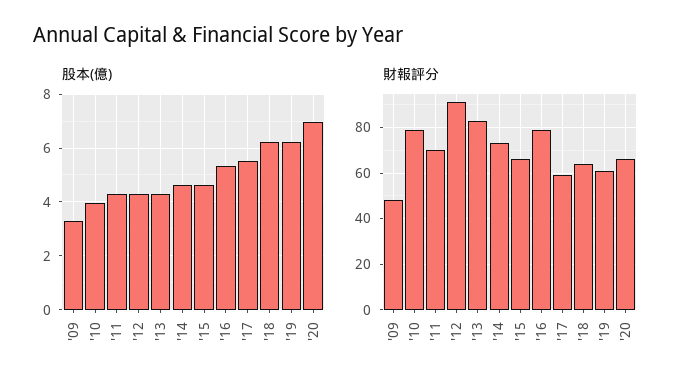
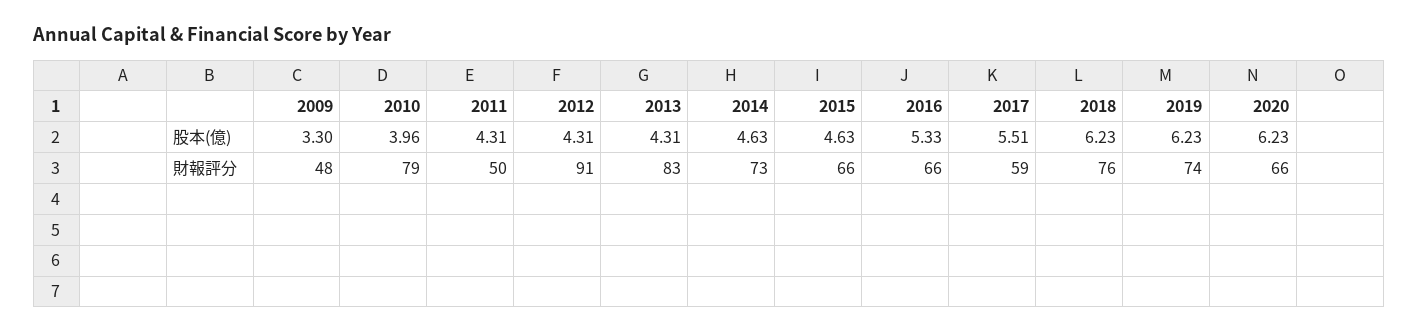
股本(億), '20: 7 -> 6.23
財報評分, '11: 70 -> 50
財報評分, '16: 80 -> 66
財報評分, '18: 65 -> 76
財報評分, '19: 60 -> 74

